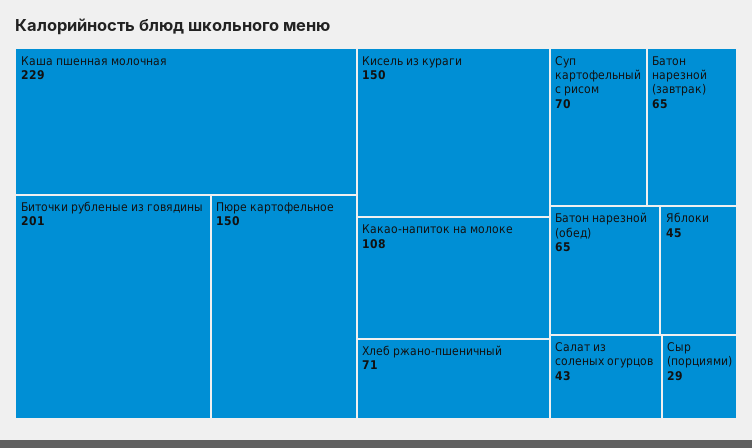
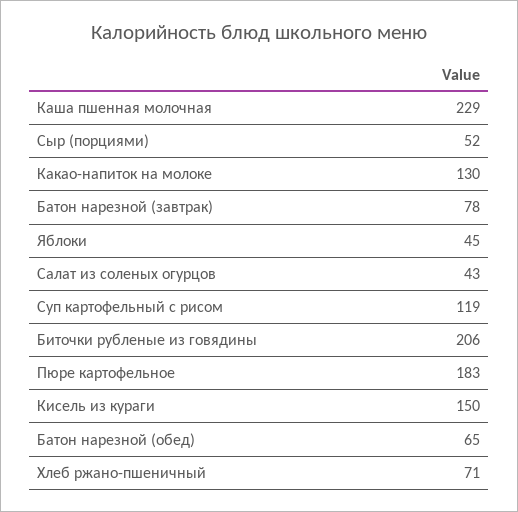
Биточки рубленые из говядины: 201 -> 206
Пюре картофельное: 150 -> 183
Какао-напиток на молоке: 108 -> 130
Суп картофельный с рисом: 70 -> 119
Батон нарезной (завтрак): 65 -> 78
Сыр (порциями): 29 -> 52

